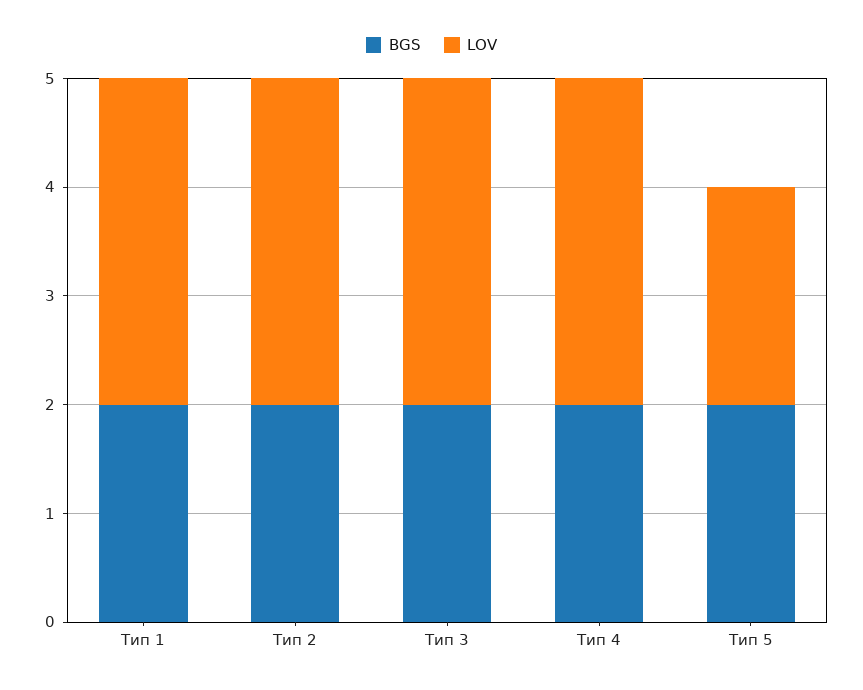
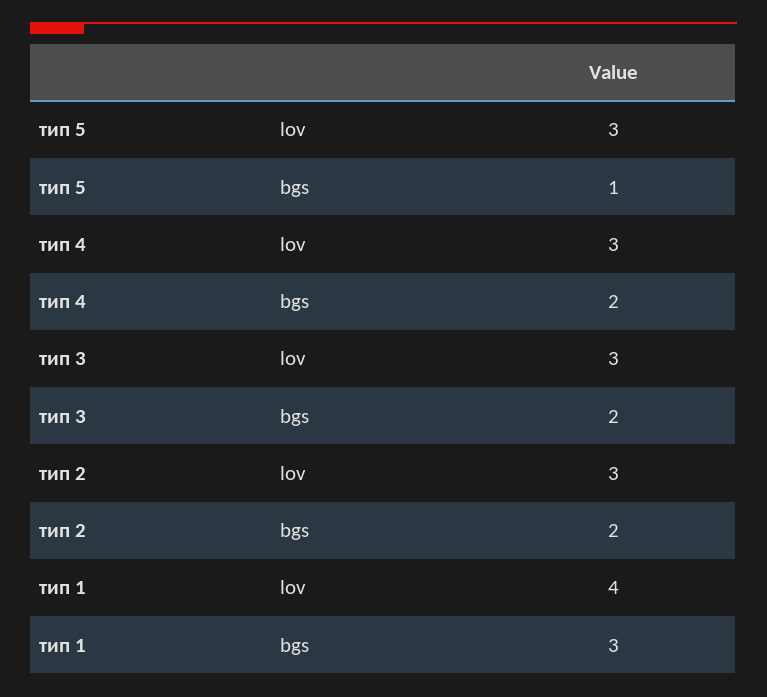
BGS, Тип 1: 2 -> 3
LOV, Тип 1: 3 -> 4
BGS, Тип 5: 2 -> 1
LOV, Тип 5: 2 -> 3

